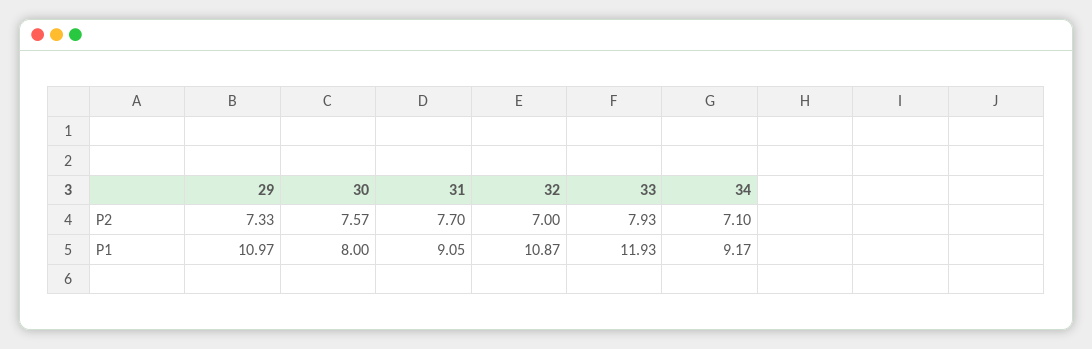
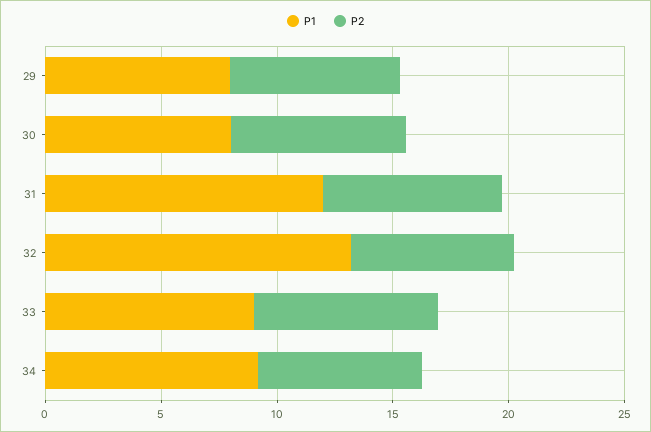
P1, 29: 10.97 -> 8
P1, 31: 9.05 -> 12
P1, 32: 10.87 -> 13
P1, 33: 11.93 -> 9

